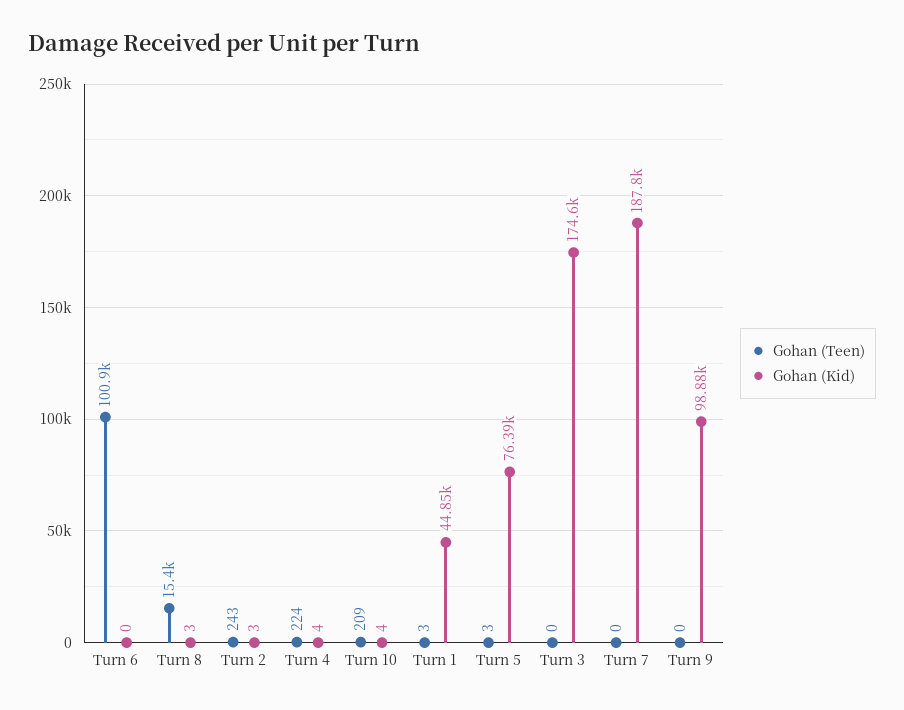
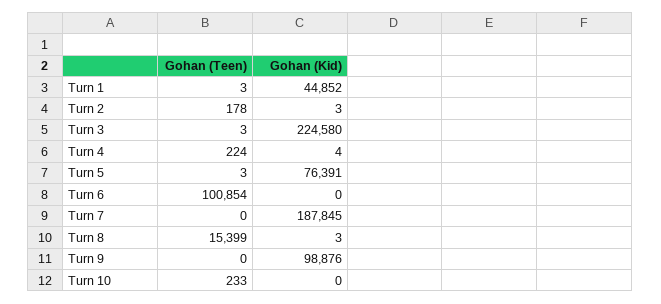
Gohan (Teen), Turn 2: 243 -> 178
Gohan (Teen), Turn 10: 209 -> 233
Gohan (Kid), Turn 10: 4 -> 0
Gohan (Teen), Turn 3: 0 -> 3
Gohan (Kid), Turn 3: 174600 -> 224580

